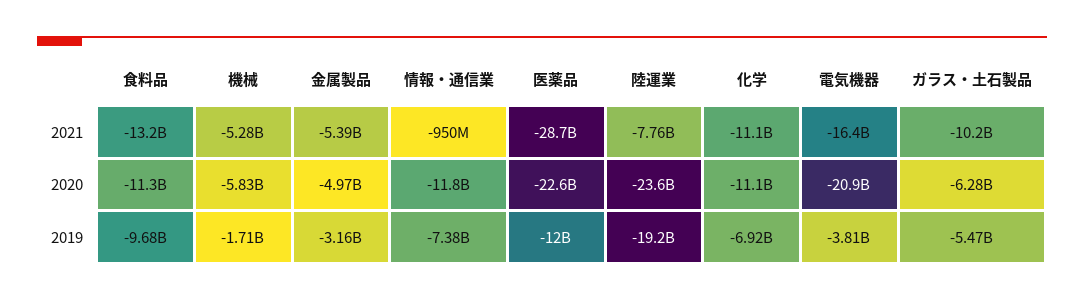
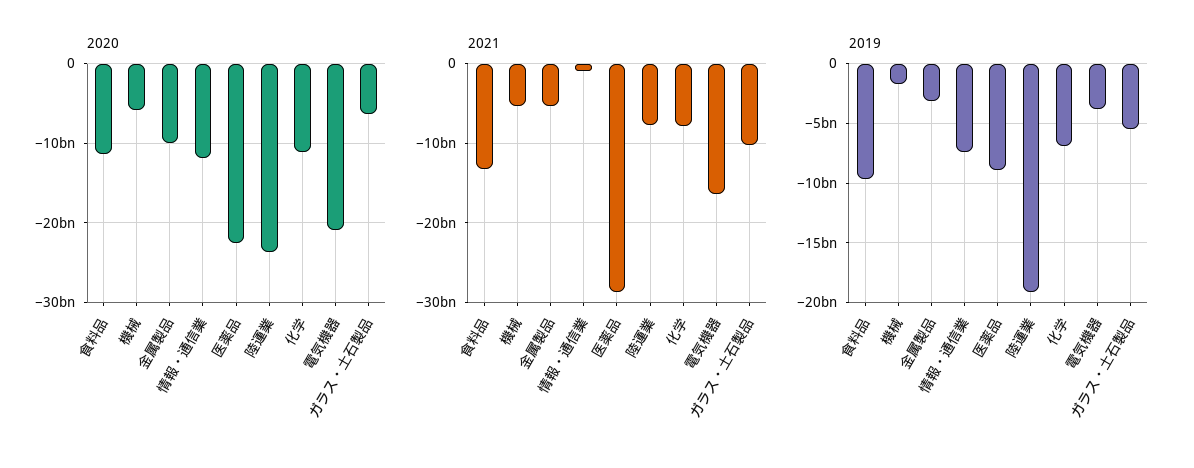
2021, 化学: -11100000000 -> -8000000000
2020, 金属製品: -4970000000 -> -10000000000
2019, 医薬品: -12000000000 -> -9000000000

